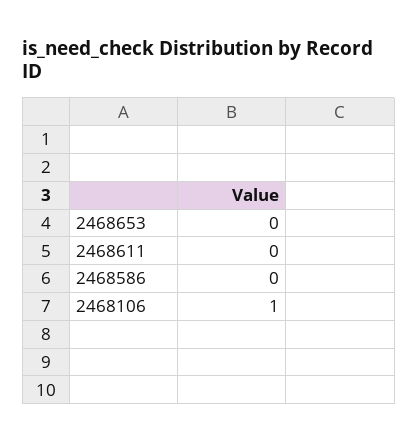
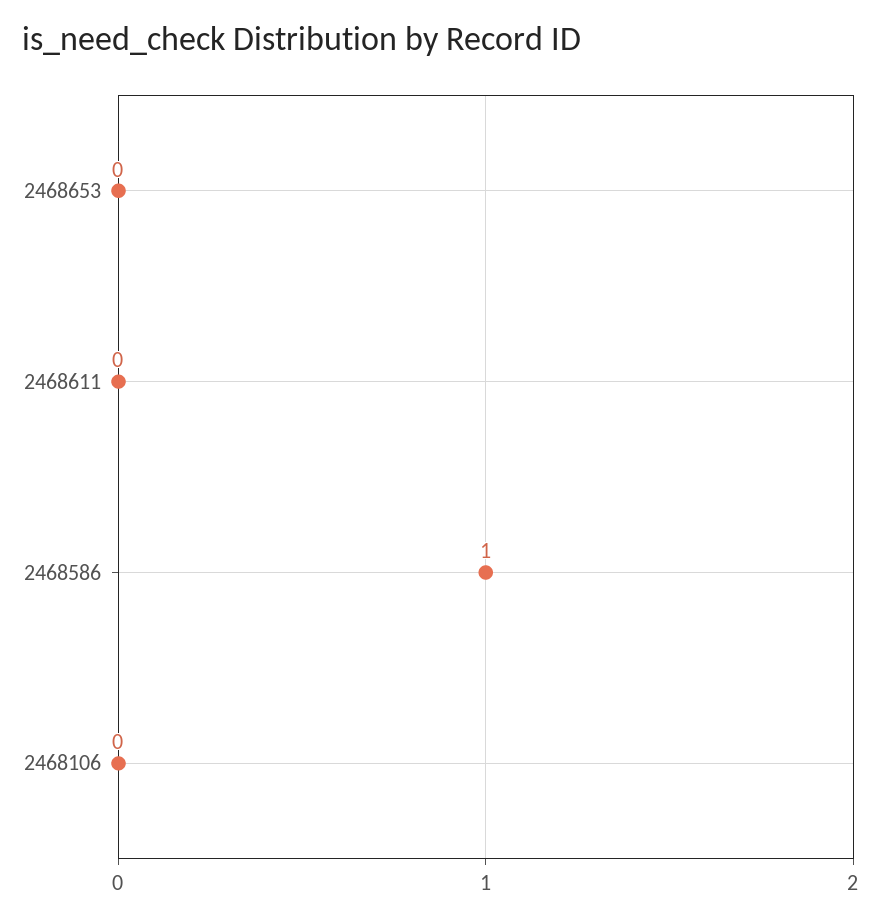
2468586: 0 -> 1
2468106: 1 -> 0

